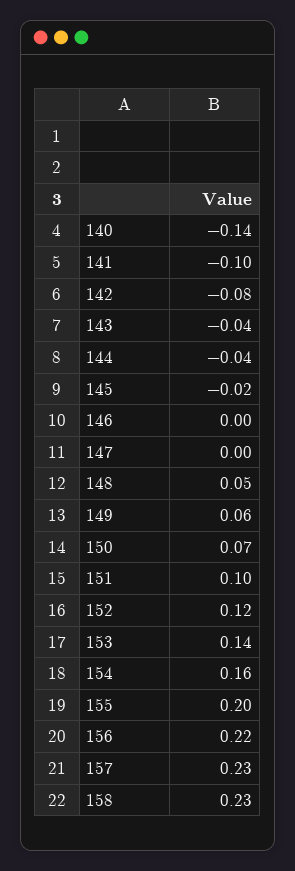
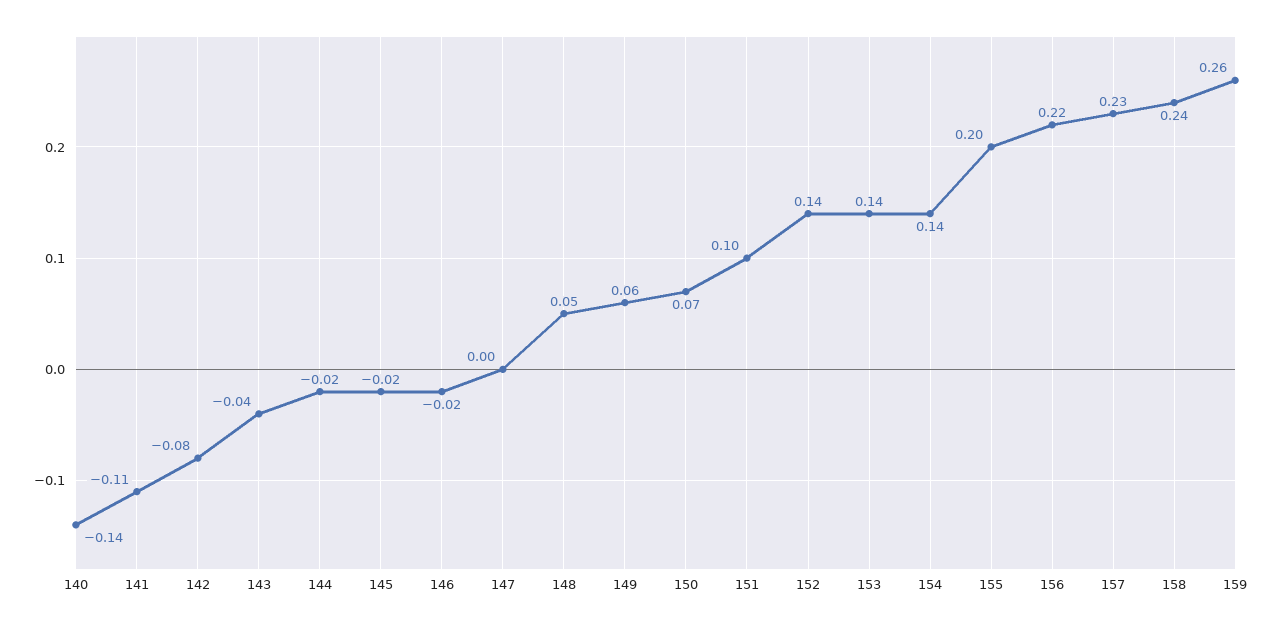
141: -0.1 -> -0.11
144: -0.04 -> -0.02
146: 0 -> -0.02
152: 0.12 -> 0.14
154: 0.16 -> 0.14
158: 0.23 -> 0.24
159: none -> 0.26

